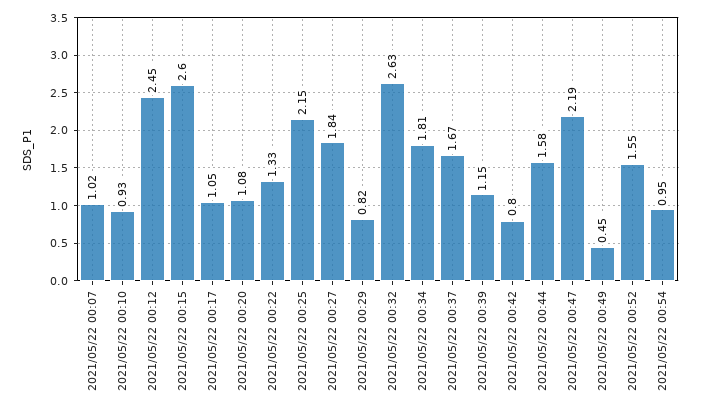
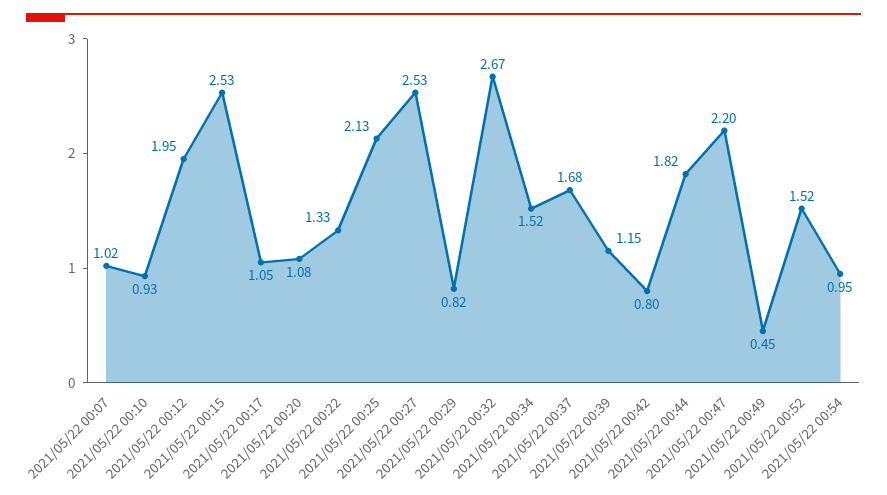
2021/05/22 00:12: 2.45 -> 1.95
2021/05/22 00:15: 2.6 -> 2.53
2021/05/22 00:25: 2.15 -> 2.13
2021/05/22 00:27: 1.84 -> 2.53
2021/05/22 00:32: 2.63 -> 2.67
2021/05/22 00:34: 1.81 -> 1.52
2021/05/22 00:37: 1.67 -> 1.68
2021/05/22 00:44: 1.58 -> 1.82
2021/05/22 00:47: 2.19 -> 2.2
2021/05/22 00:52: 1.55 -> 1.52

